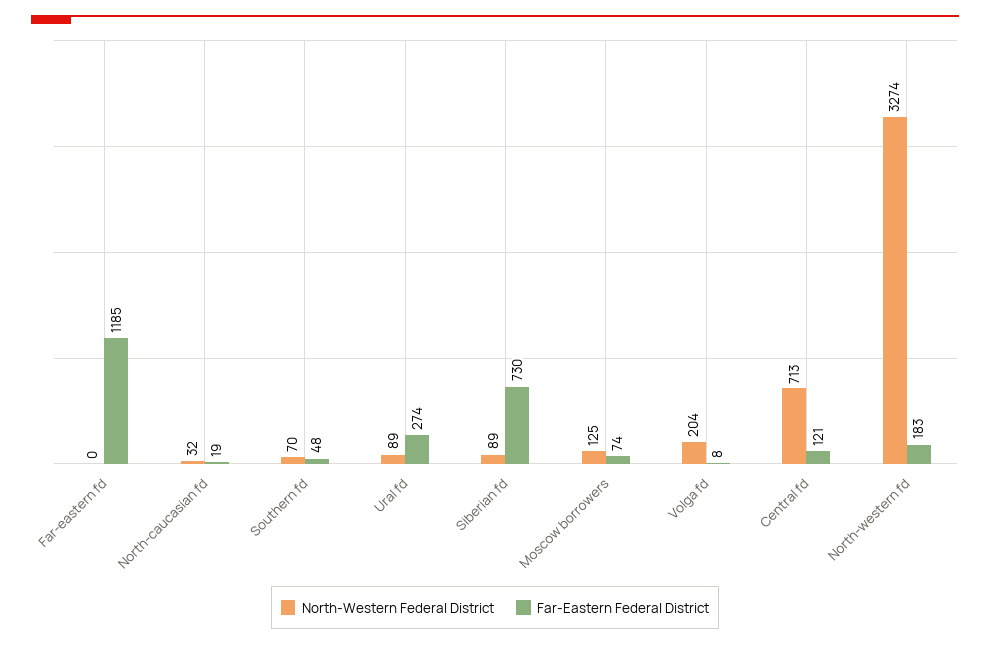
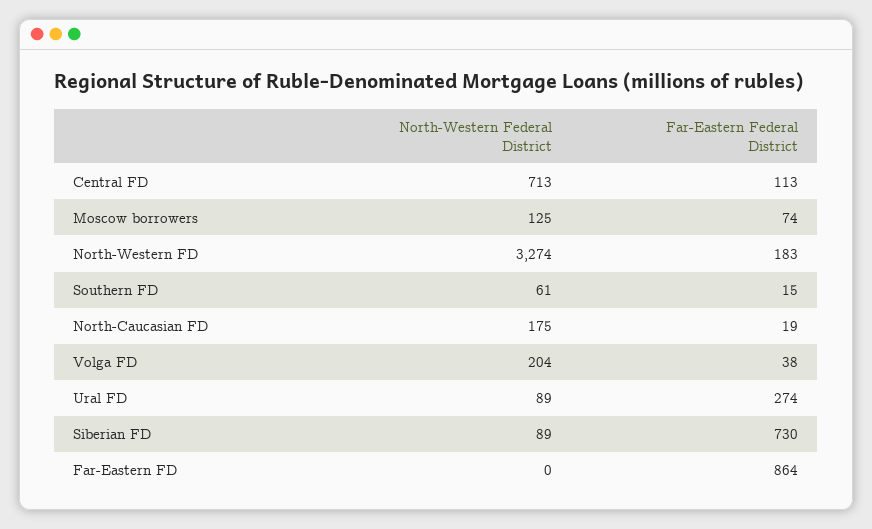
Far-Eastern Federal District, Far-eastern fd: 1185 -> 864
North-Western Federal District, North-caucasian fd: 32 -> 175
North-Western Federal District, Southern fd: 70 -> 61
Far-Eastern Federal District, Southern fd: 48 -> 15
Far-Eastern Federal District, Volga fd: 8 -> 38
Far-Eastern Federal District, Central fd: 121 -> 113

